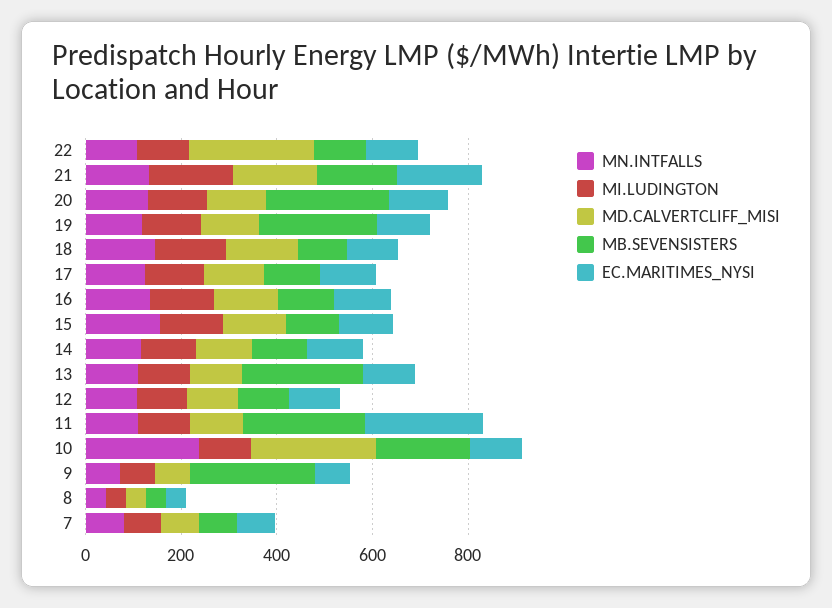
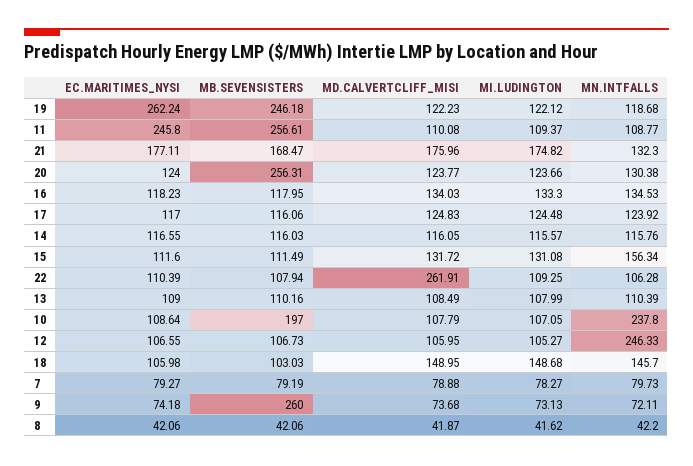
EC.MARITIMES_NYSI, 19: 100 -> 262.24
MB.SEVENSISTERS, 13: 250 -> 110.16
MN.INTFALLS, 12: 100 -> 246.33
MD.CALVERTCLIFF_MISI, 10: 250 -> 107.79

